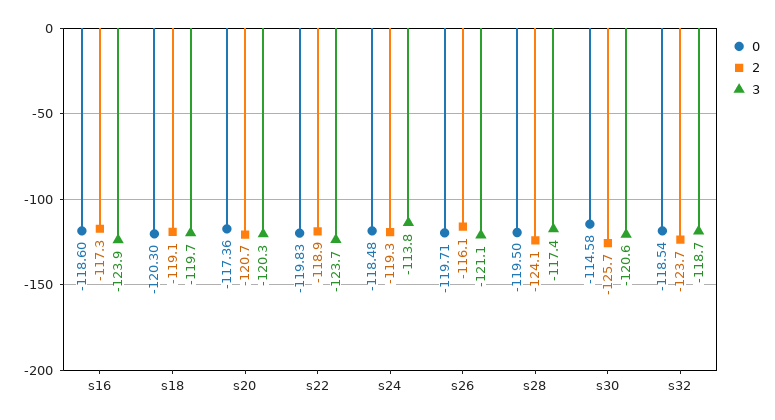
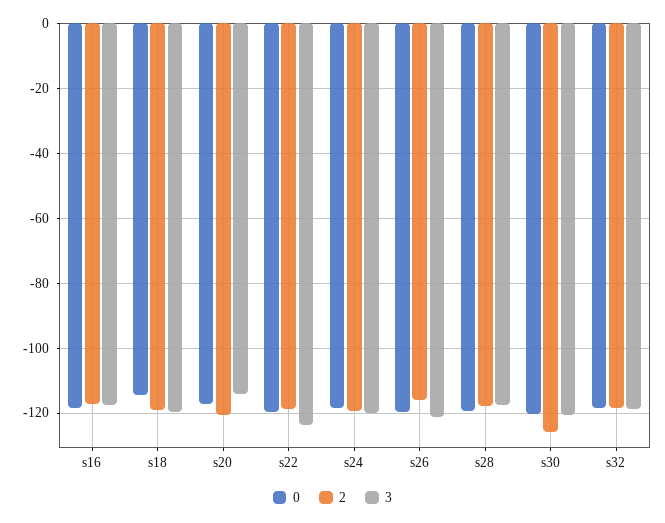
3, s16: -123.9 -> -118
0, s18: -120.3 -> -114
3, s20: -120.3 -> -114
3, s24: -113.8 -> -120
2, s28: -124.1 -> -118
0, s30: -114.58 -> -120
2, s32: -123.7 -> -118

